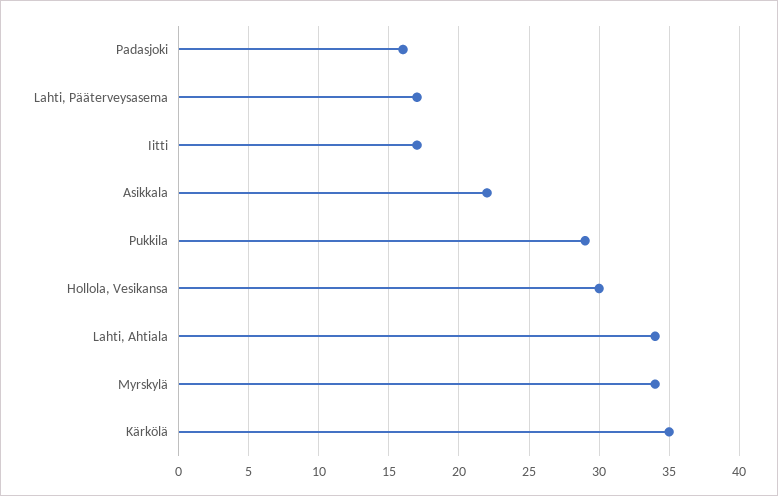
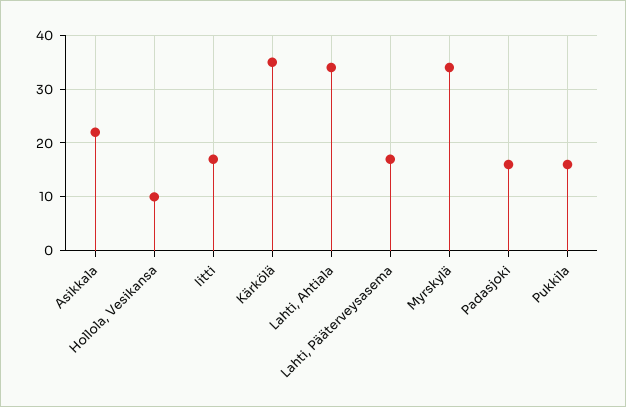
Pukkila: 29 -> 15
Hollola, Vesikansa: 30 -> 10

